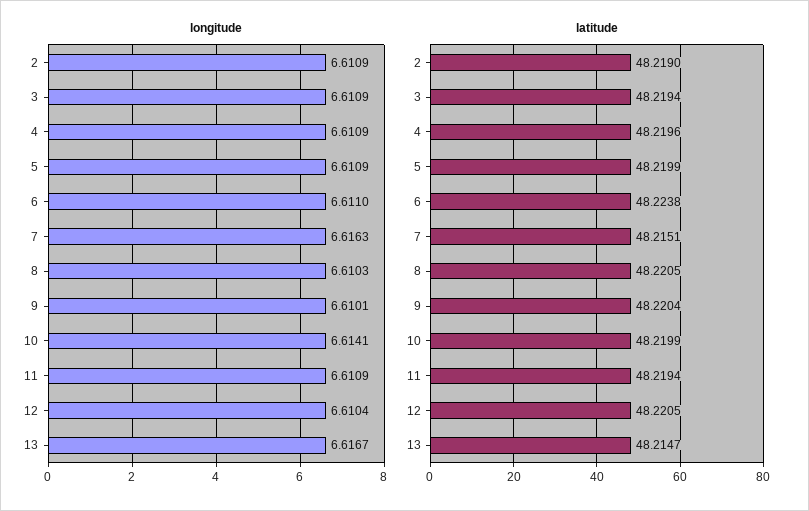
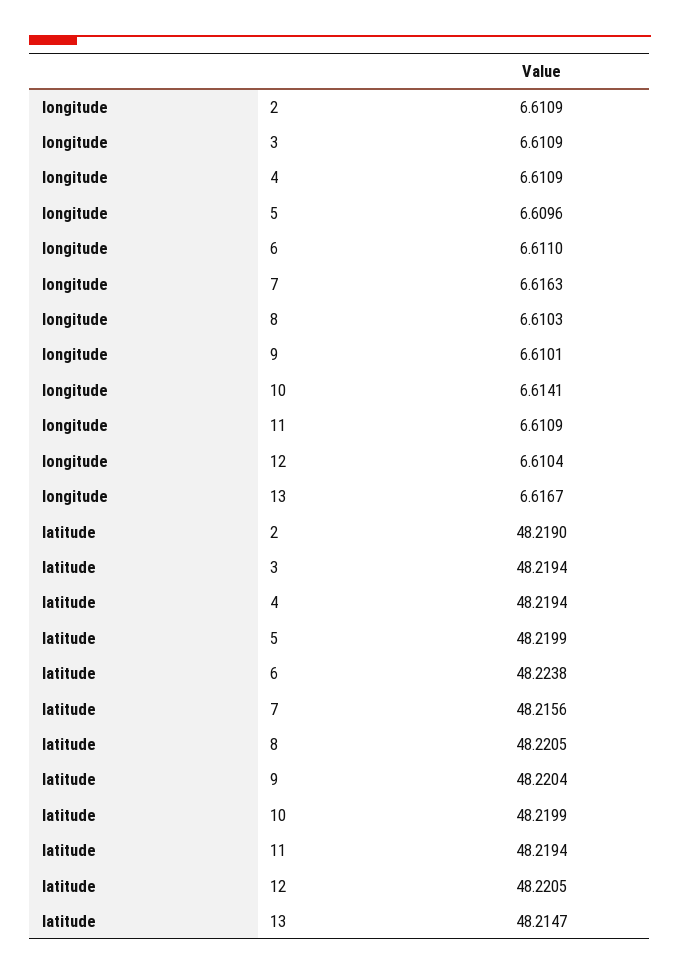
longitude, 5: 6.6109 -> 6.6096
latitude, 4: 48.2196 -> 48.2194
latitude, 7: 48.2151 -> 48.2156

